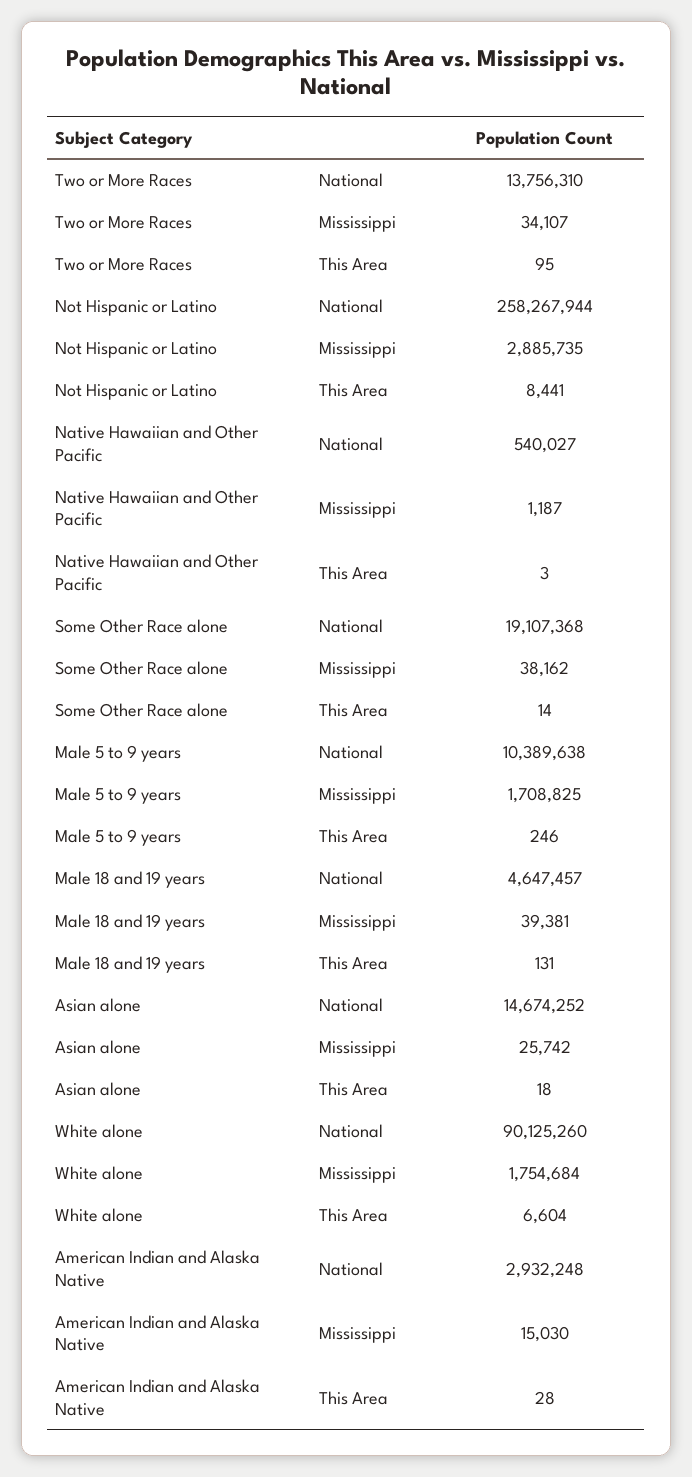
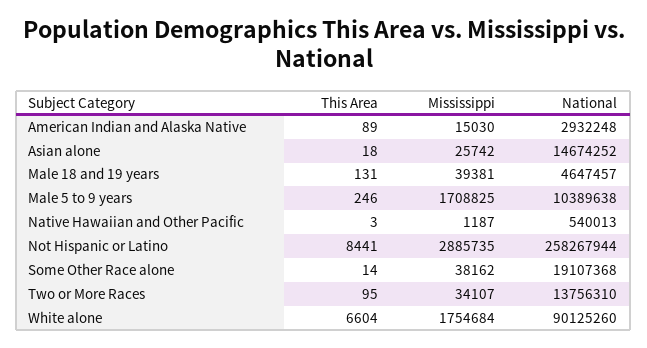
Native Hawaiian and Other Pacific, National: 540027 -> 540013
American Indian and Alaska Native, This Area: 28 -> 89

